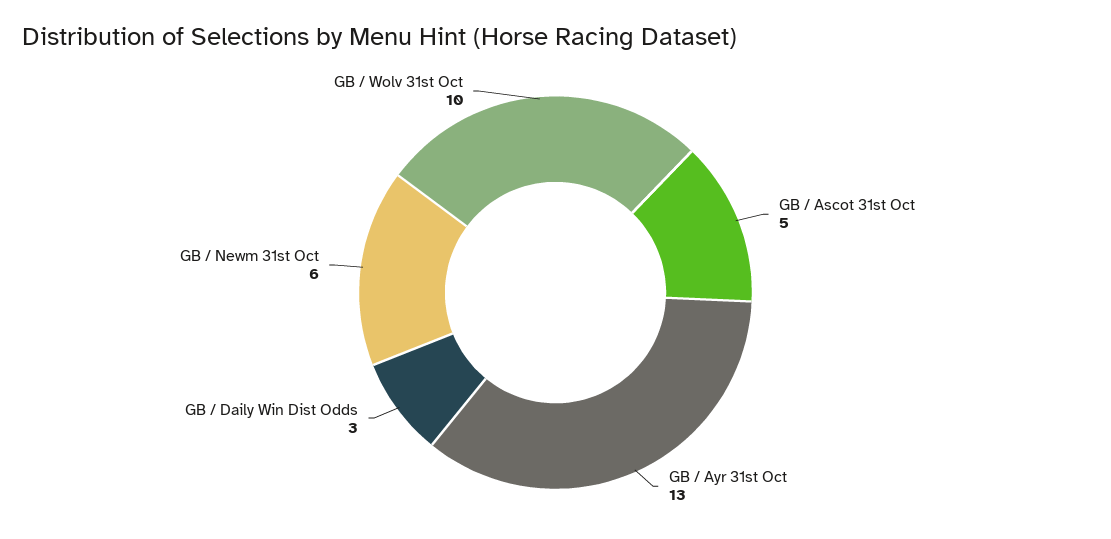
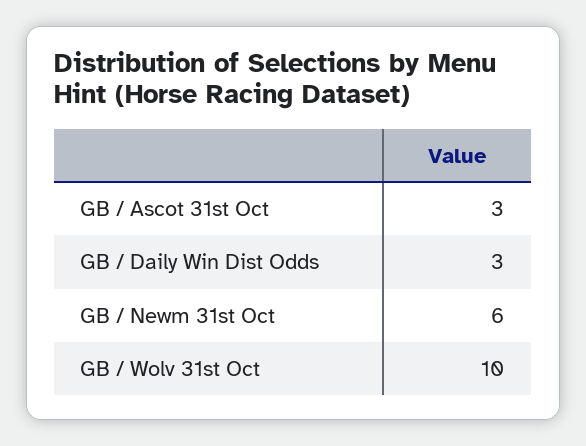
GB / Ascot 31st Oct: 5 -> 3
GB / Ayr 31st Oct: 13 -> none

